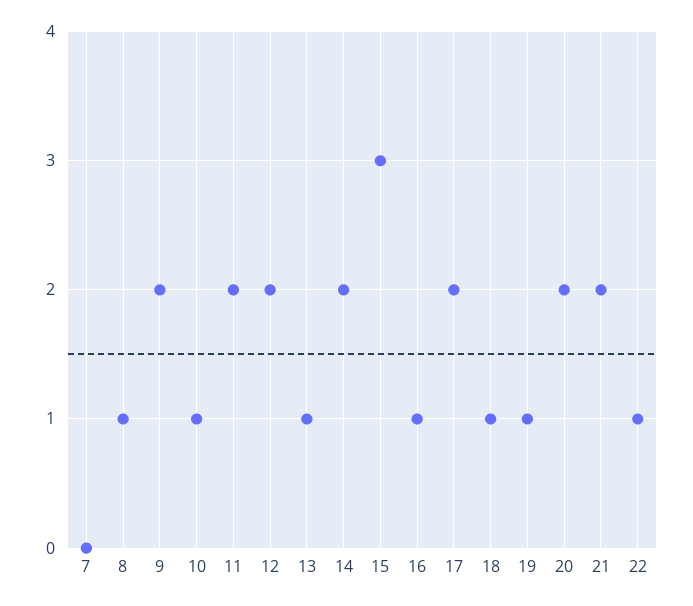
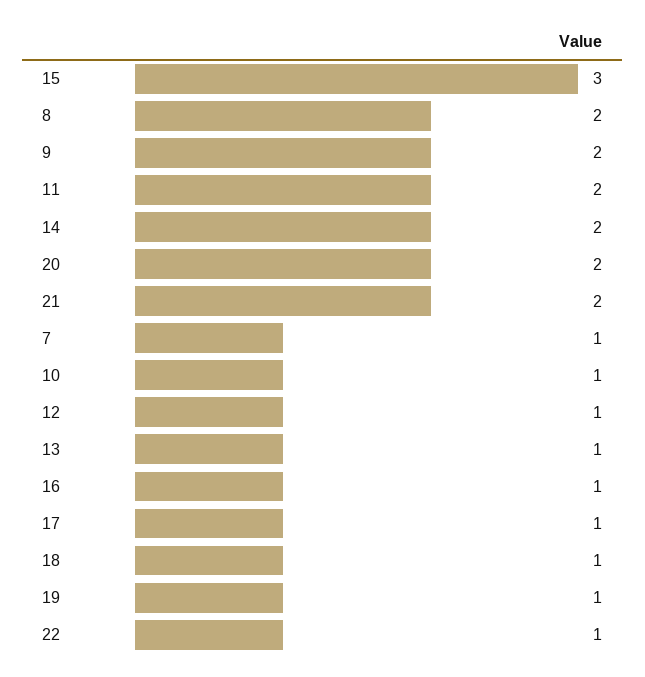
7: 0 -> 1
8: 1 -> 2
12: 2 -> 1
17: 2 -> 1

